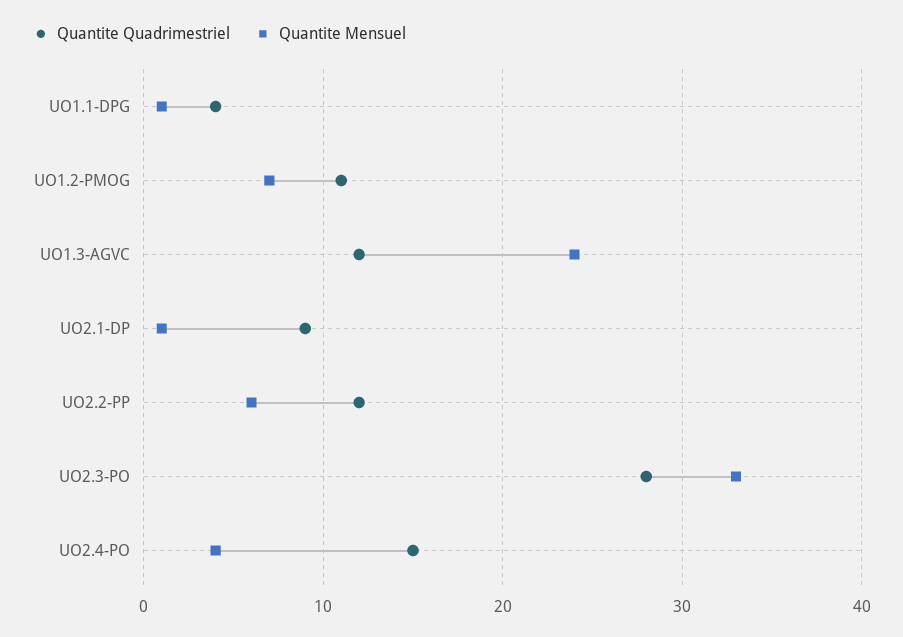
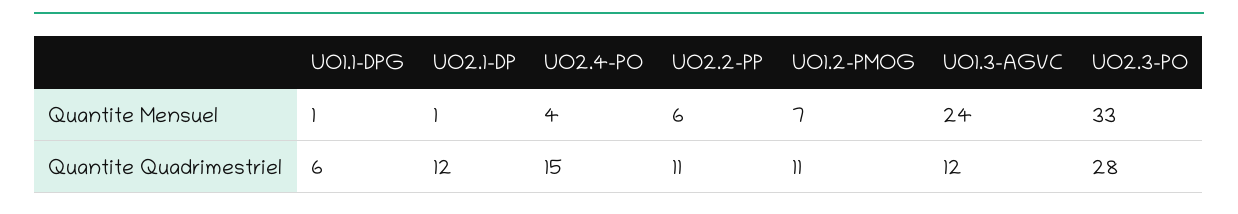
Quantite Quadrimestriel, UO1.1-DPG: 4 -> 6
Quantite Quadrimestriel, UO2.1-DP: 9 -> 12
Quantite Quadrimestriel, UO2.2-PP: 12 -> 11

